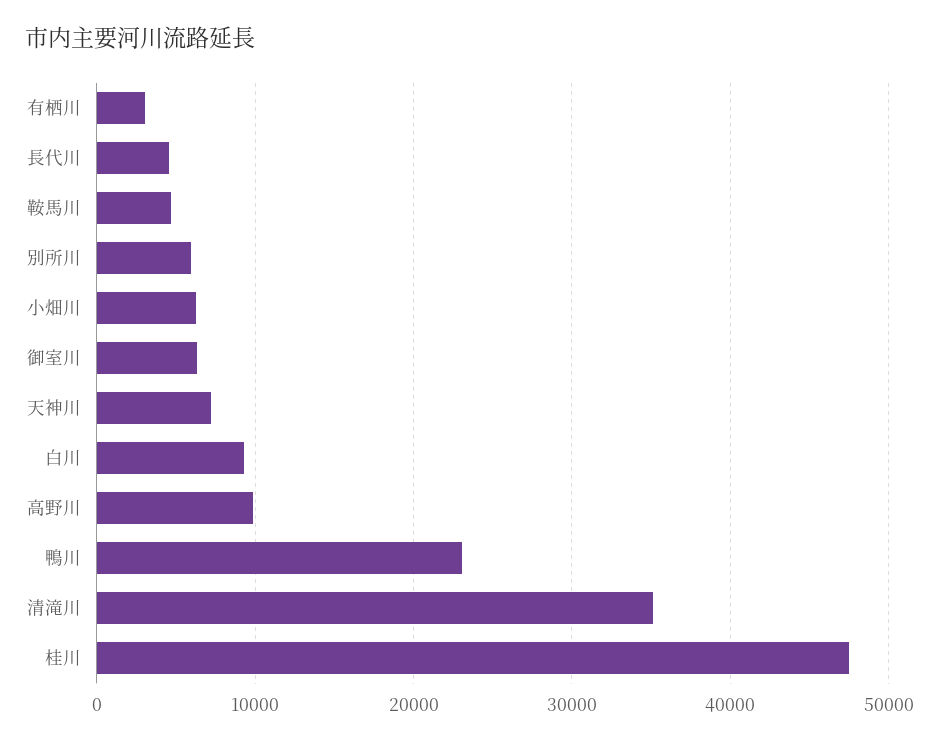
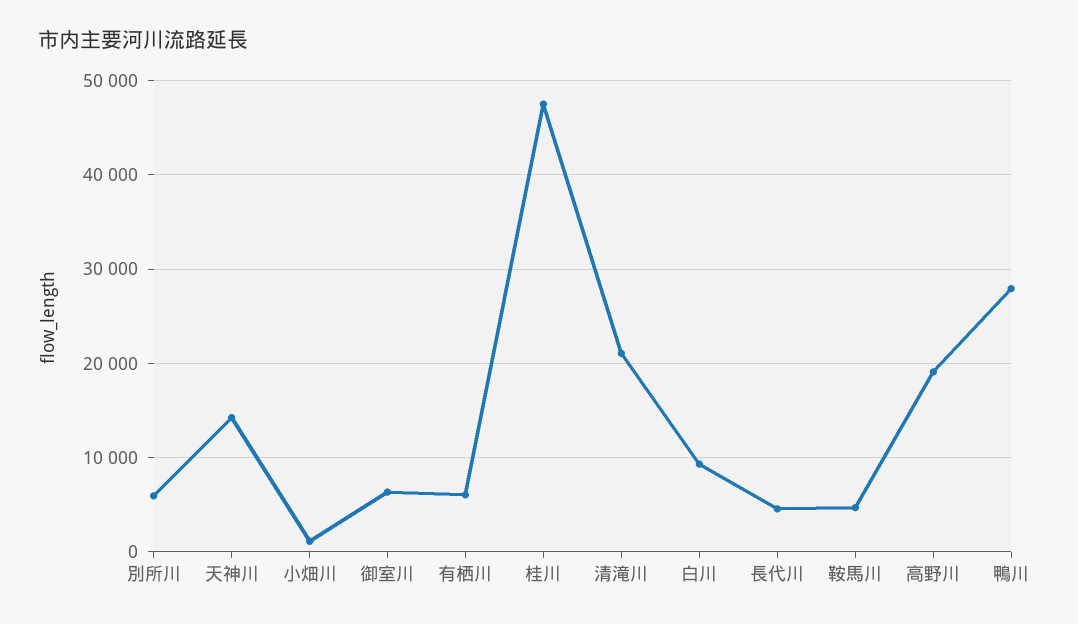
有栖川: 3000 -> 6000
小畑川: 6000 -> 1000
天神川: 7000 -> 14000
高野川: 10000 -> 19000
鴨川: 23000 -> 28000
清滝川: 35000 -> 21000

